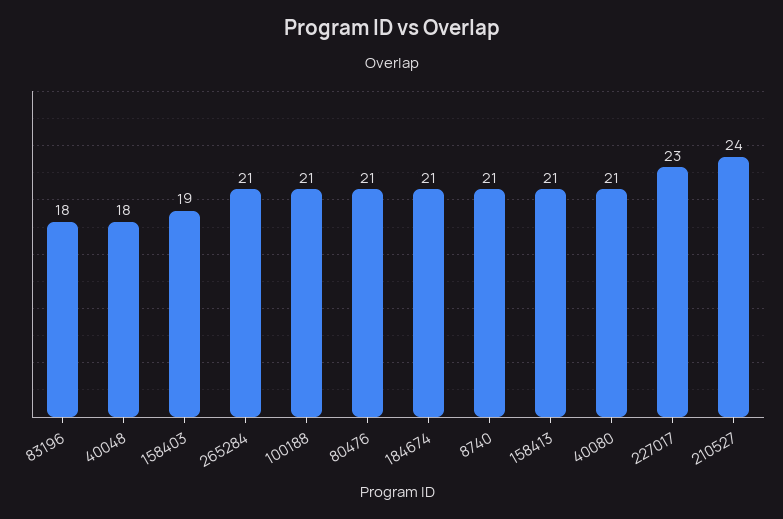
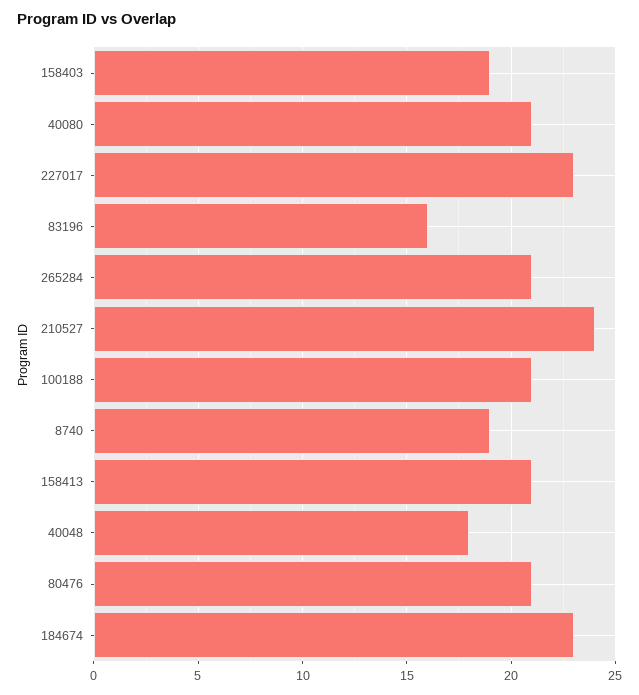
83196: 18 -> 16
184674: 21 -> 23
8740: 21 -> 19

